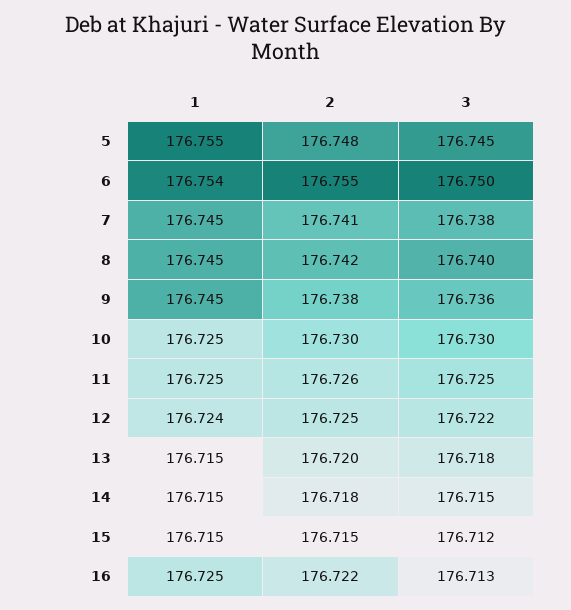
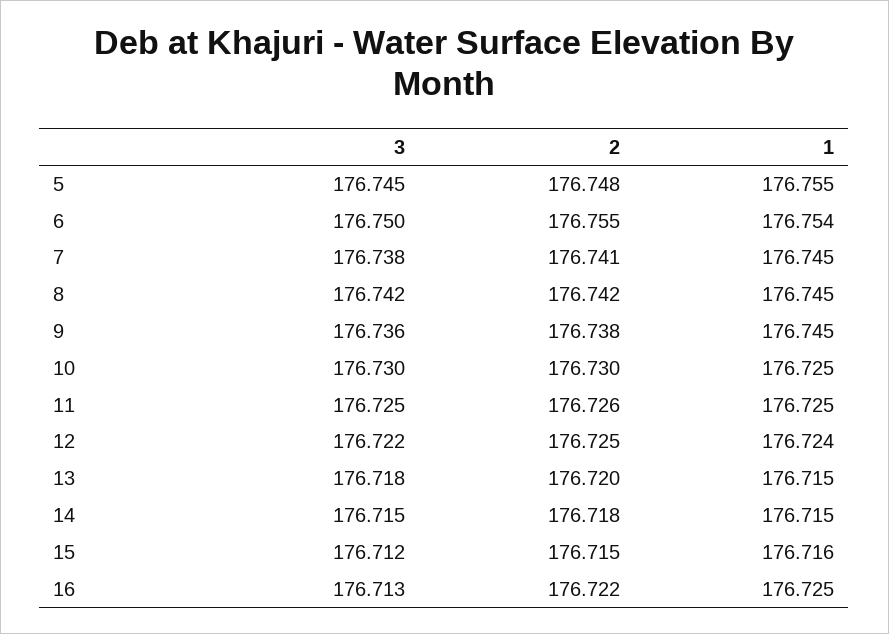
3, 8: 176.74 -> 176.742
1, 15: 176.715 -> 176.716

